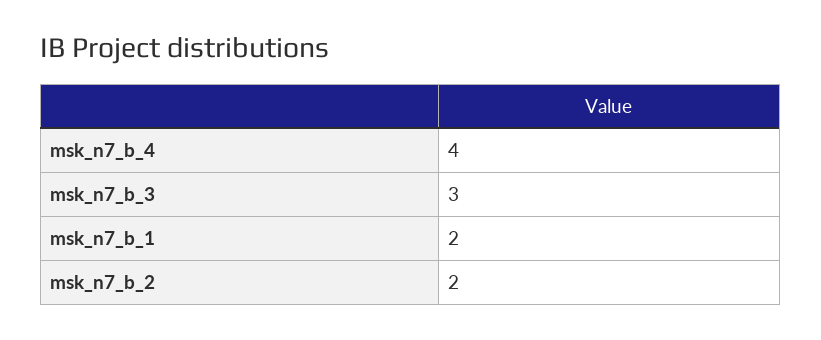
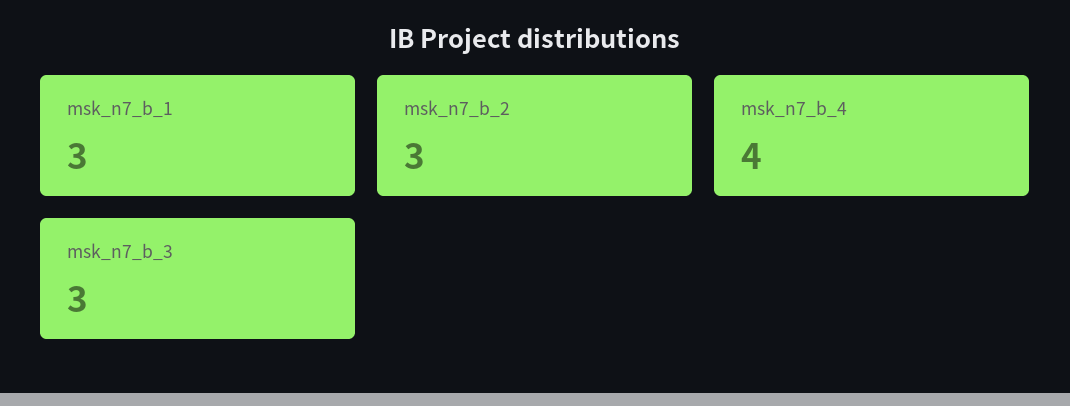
msk_n7_b_1: 2 -> 3
msk_n7_b_2: 2 -> 3

